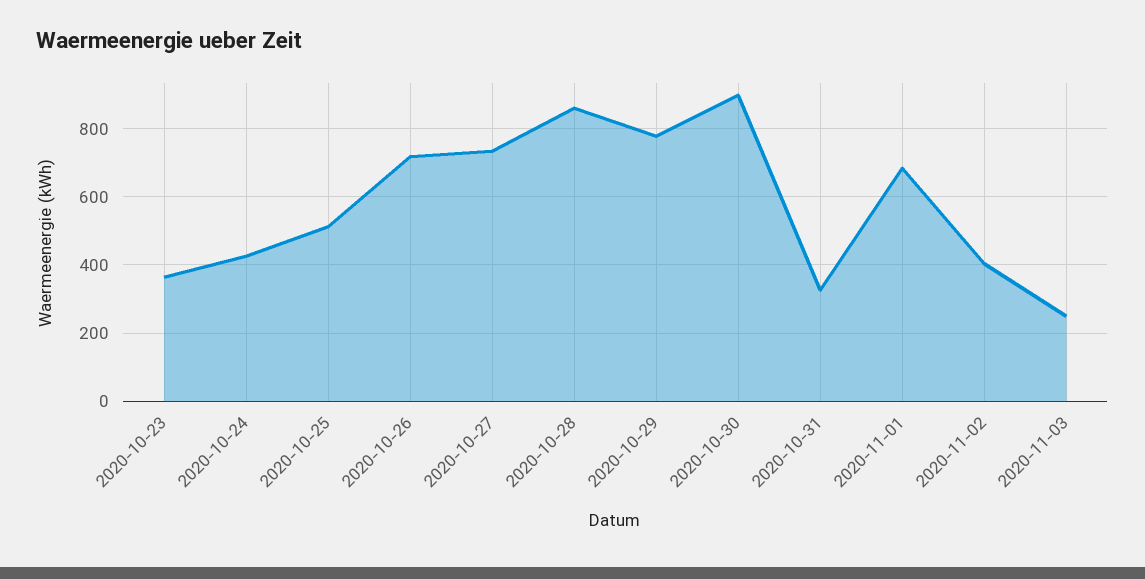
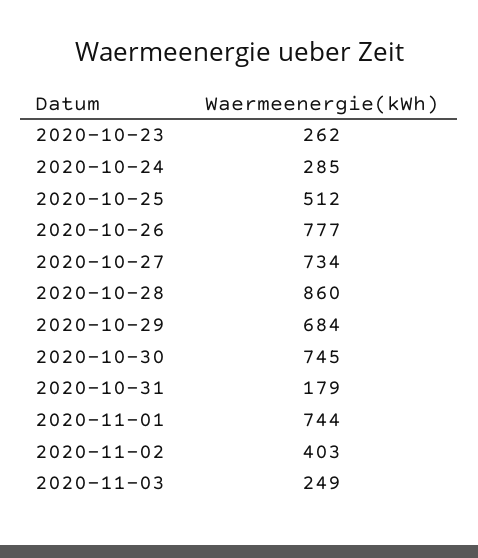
2020-10-23: 360 -> 262
2020-10-24: 420 -> 285
2020-10-26: 720 -> 777
2020-10-29: 780 -> 684
2020-10-30: 900 -> 745
2020-10-31: 320 -> 179
2020-11-01: 680 -> 744

